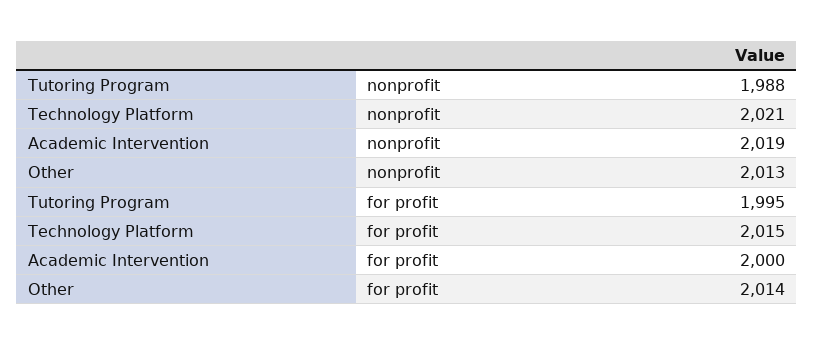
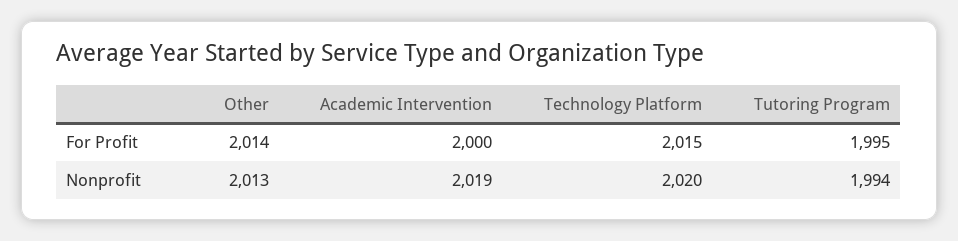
Tutoring Program, nonprofit: 1988 -> 1994
Technology Platform, nonprofit: 2021 -> 2020

